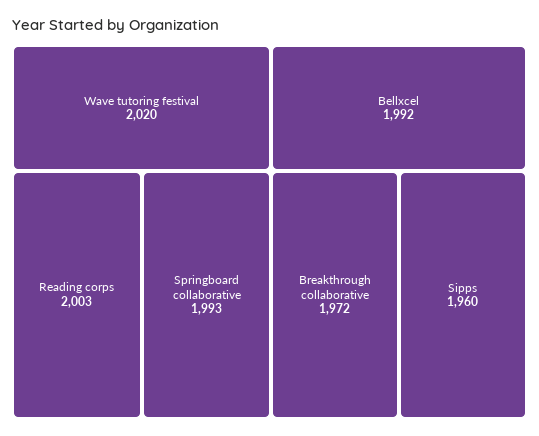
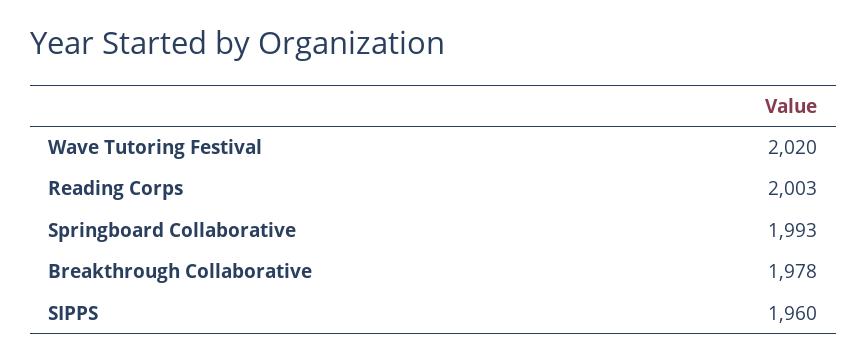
Bellxcel: 1992 -> none
Breakthrough collaborative: 1972 -> 1978

